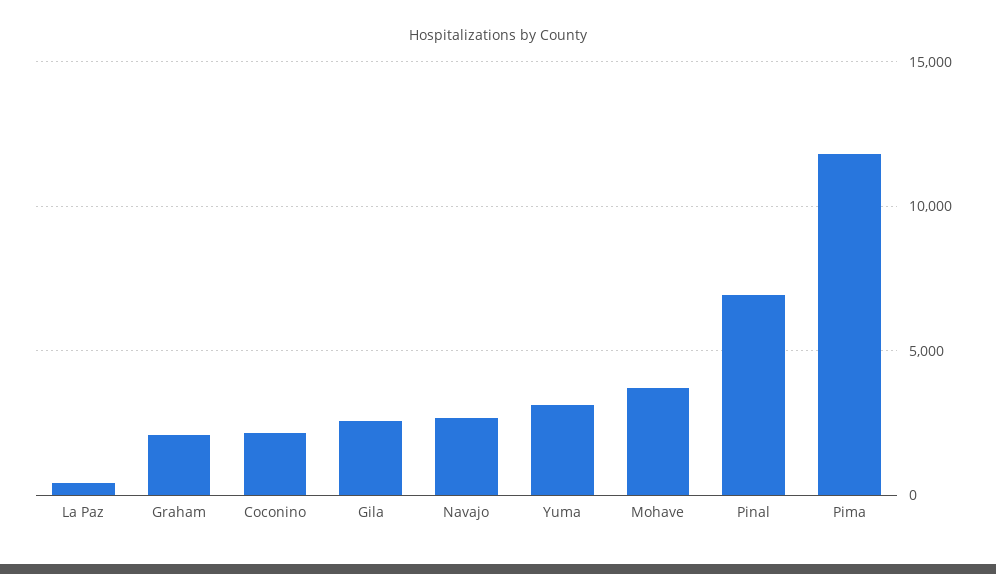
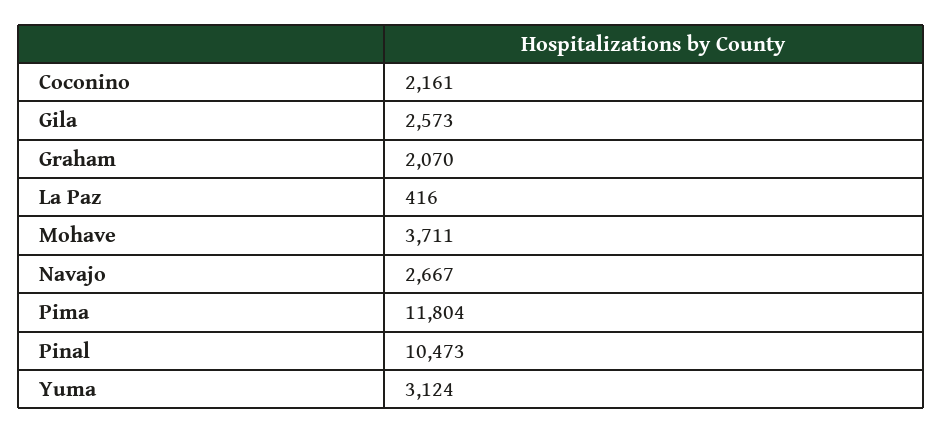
Pinal: 7000 -> 10473

